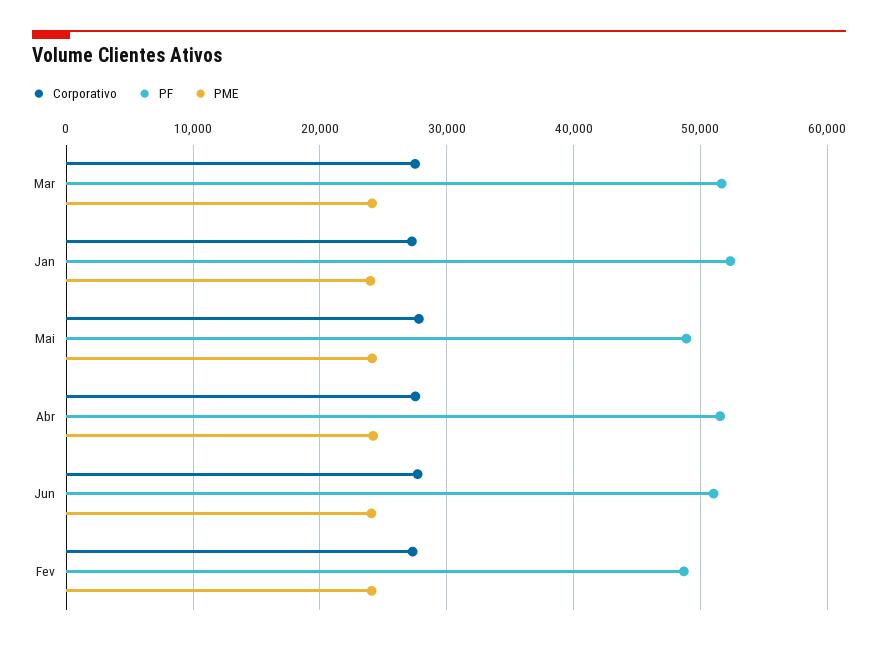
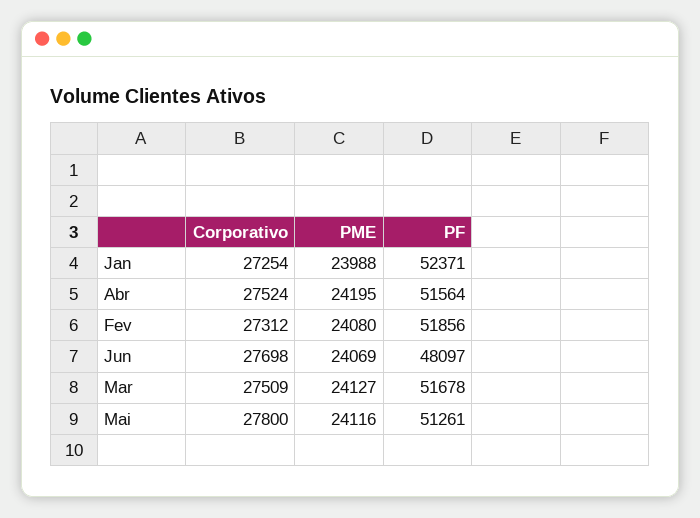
PF, Mai: 49000 -> 51261
PF, Jun: 51000 -> 48097
PF, Fev: 49000 -> 51856

